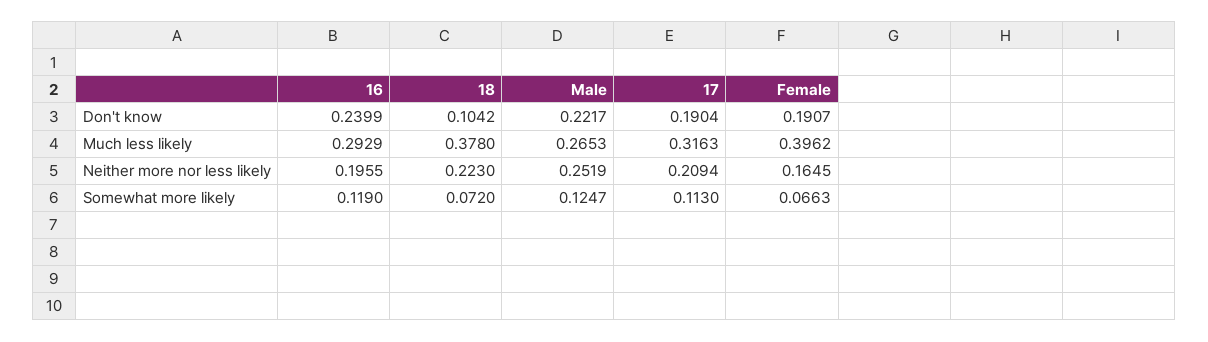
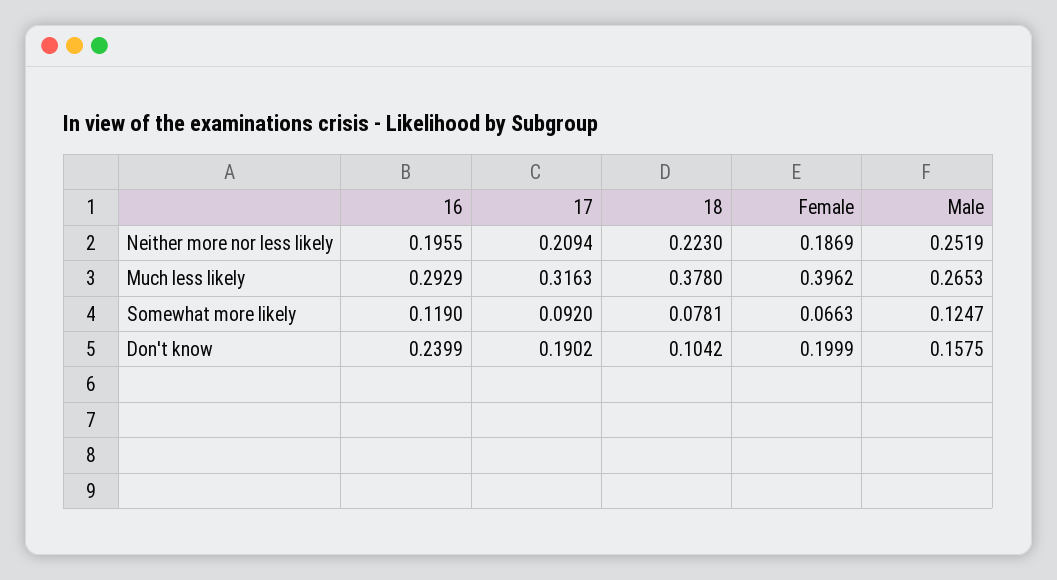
Male, Don't know: 0.2217 -> 0.1575
17, Don't know: 0.1904 -> 0.1902
Female, Don't know: 0.1907 -> 0.1999
Female, Neither more nor less likely: 0.1645 -> 0.1869
18, Somewhat more likely: 0.072 -> 0.0781
17, Somewhat more likely: 0.113 -> 0.092

